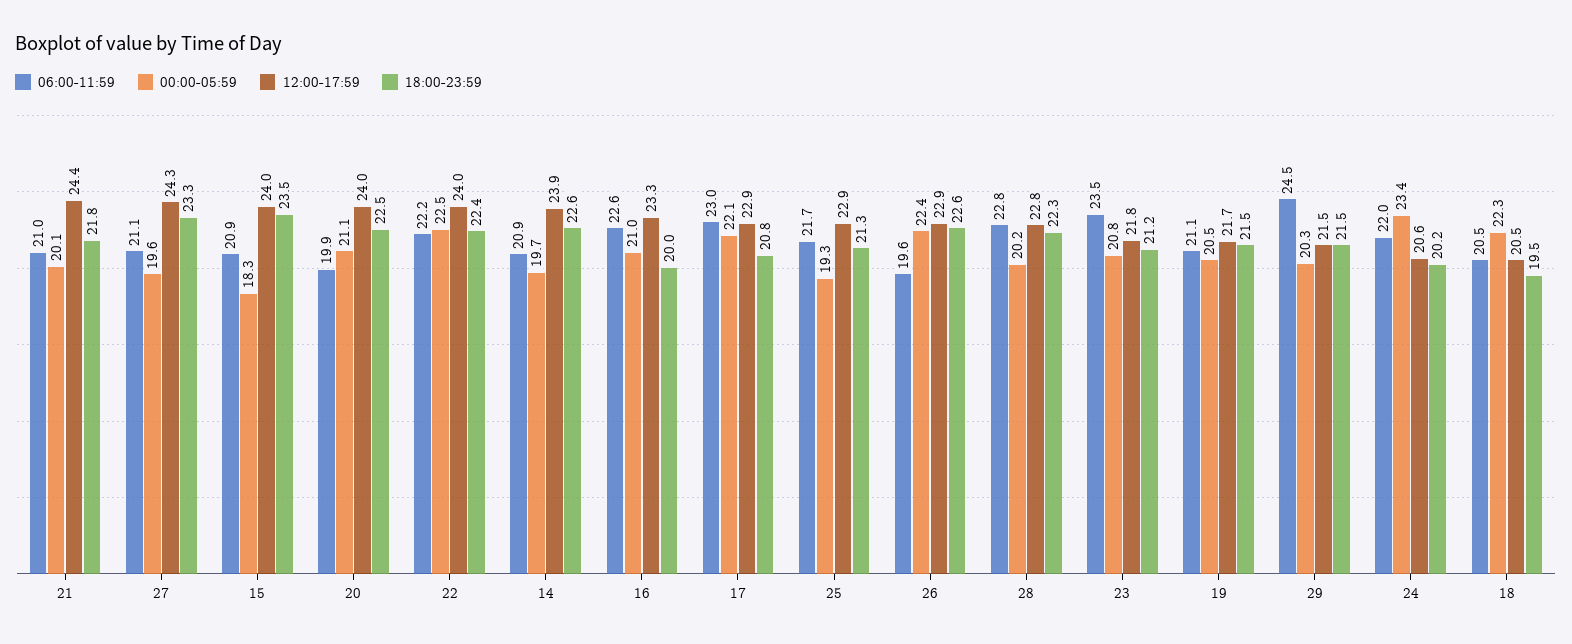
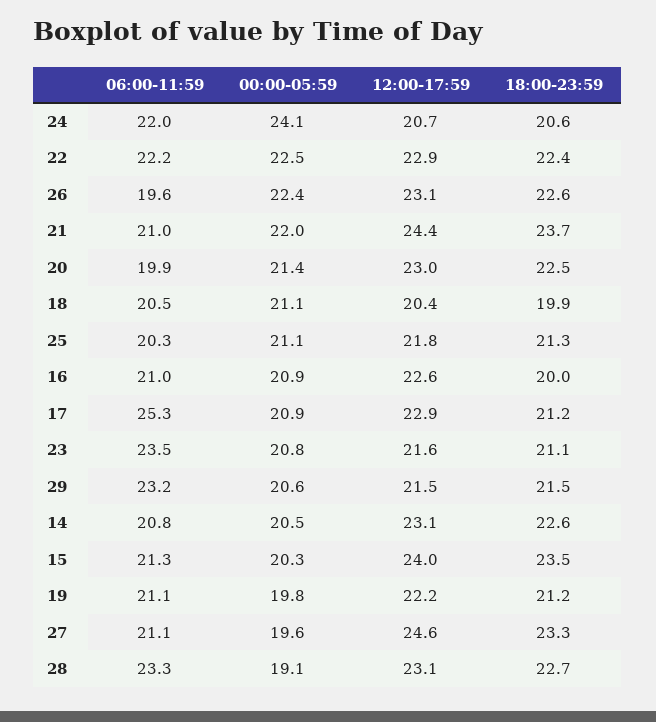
00:00-05:59, 21: 20.1 -> 22
18:00-23:59, 21: 21.8 -> 23.7
12:00-17:59, 27: 24.3 -> 24.6
06:00-11:59, 15: 20.9 -> 21.3
00:00-05:59, 15: 18.3 -> 20.3
00:00-05:59, 20: 21.1 -> 21.4
12:00-17:59, 20: 24 -> 23
12:00-17:59, 22: 24 -> 22.9
06:00-11:59, 14: 20.9 -> 20.8
00:00-05:59, 14: 19.7 -> 20.5
12:00-17:59, 14: 23.9 -> 23.1
06:00-11:59, 16: 22.6 -> 21
00:00-05:59, 16: 21 -> 20.9
12:00-17:59, 16: 23.3 -> 22.6
06:00-11:59, 17: 23 -> 25.3
00:00-05:59, 17: 22.1 -> 20.9
18:00-23:59, 17: 20.8 -> 21.2
06:00-11:59, 25: 21.7 -> 20.3
00:00-05:59, 25: 19.3 -> 21.1
12:00-17:59, 25: 22.9 -> 21.8
12:00-17:59, 26: 22.9 -> 23.1
06:00-11:59, 28: 22.8 -> 23.3
00:00-05:59, 28: 20.2 -> 19.1
12:00-17:59, 28: 22.8 -> 23.1
18:00-23:59, 28: 22.3 -> 22.7
12:00-17:59, 23: 21.8 -> 21.6
18:00-23:59, 23: 21.2 -> 21.1
00:00-05:59, 19: 20.5 -> 19.8
12:00-17:59, 19: 21.7 -> 22.2
18:00-23:59, 19: 21.5 -> 21.2
06:00-11:59, 29: 24.5 -> 23.2
00:00-05:59, 29: 20.3 -> 20.6
00:00-05:59, 24: 23.4 -> 24.1
12:00-17:59, 24: 20.6 -> 20.7
18:00-23:59, 24: 20.2 -> 20.6
00:00-05:59, 18: 22.3 -> 21.1
12:00-17:59, 18: 20.5 -> 20.4
18:00-23:59, 18: 19.5 -> 19.9

